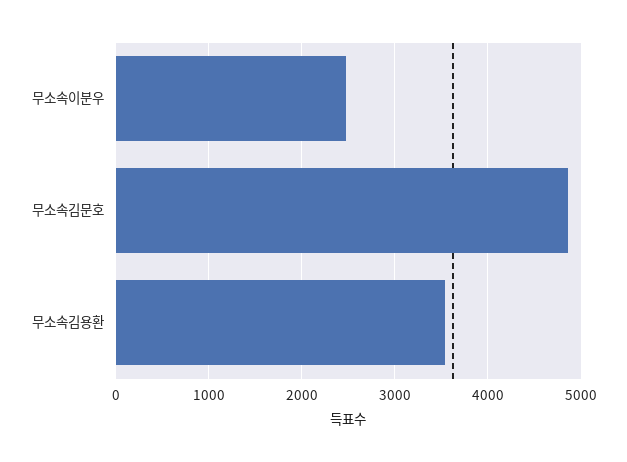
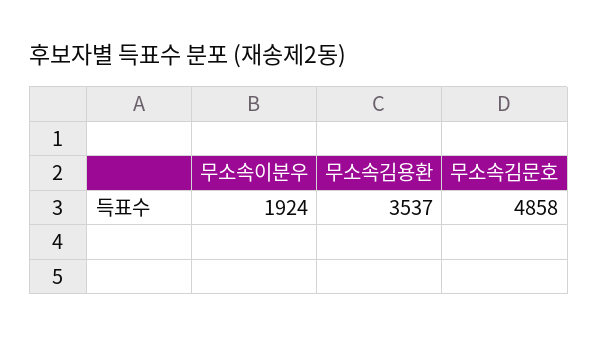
무소속이분우: 2500 -> 1924

